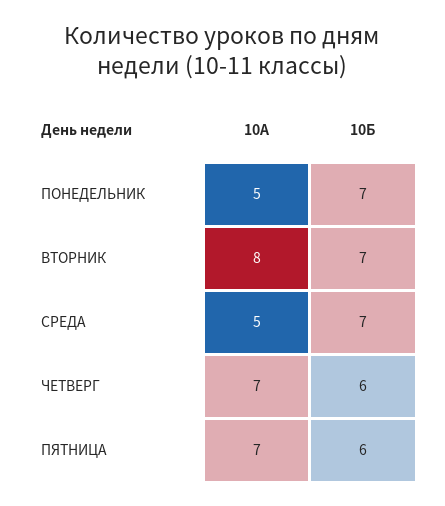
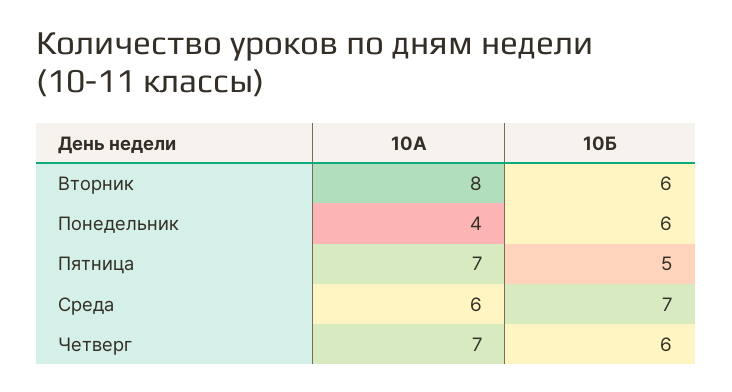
10А, ПОНЕДЕЛЬНИК: 5 -> 4
10Б, ПОНЕДЕЛЬНИК: 7 -> 6
10Б, ВТОРНИК: 7 -> 6
10А, СРЕДА: 5 -> 6
10Б, ПЯТНИЦА: 6 -> 5

